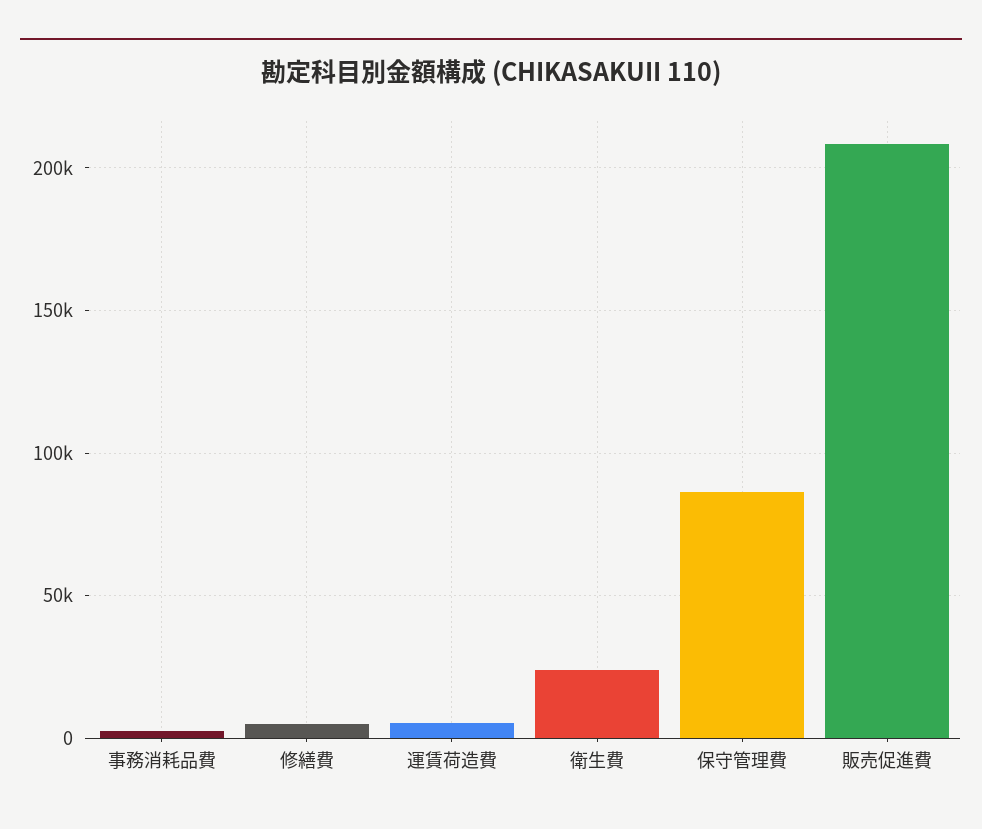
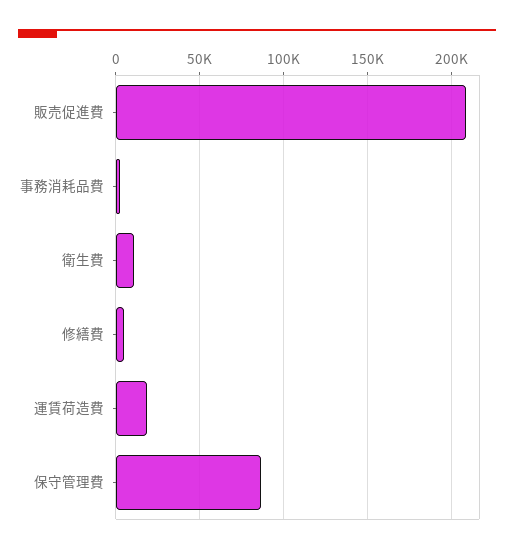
運賃荷造費: 5000 -> 20000
衛生費: 25000 -> 10000

